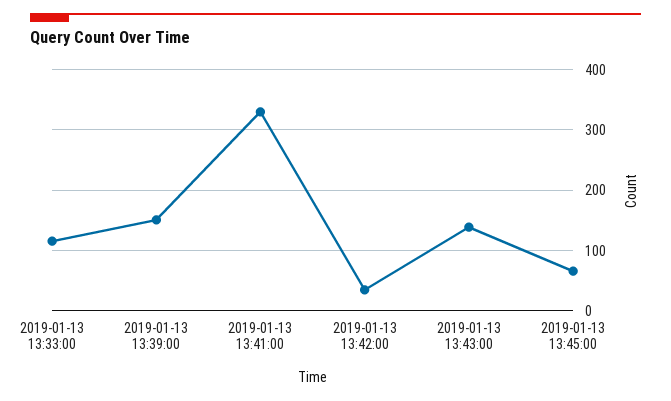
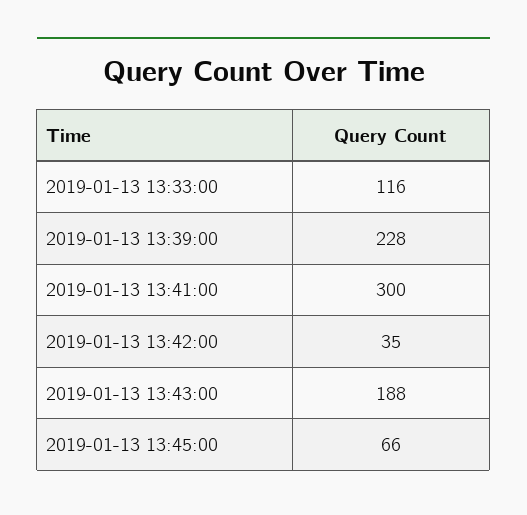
2019-01-13 13:39:00: 150 -> 228
2019-01-13 13:41:00: 330 -> 300
2019-01-13 13:43:00: 140 -> 188

